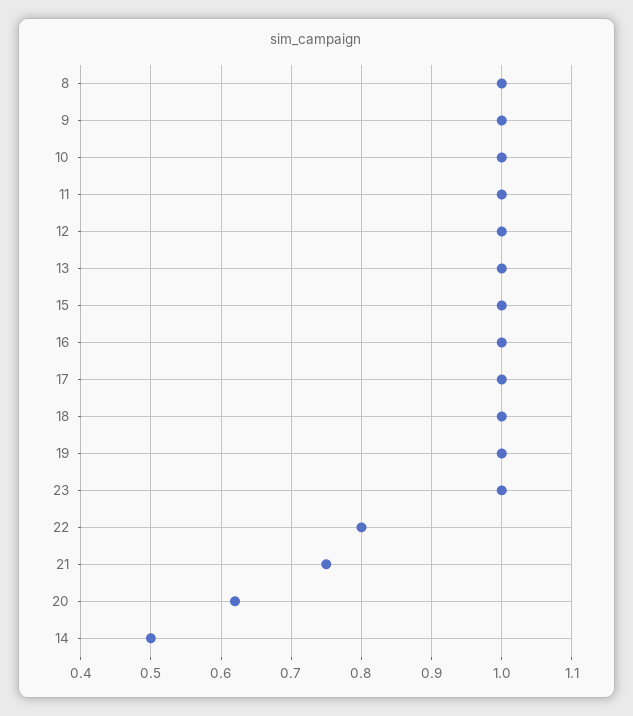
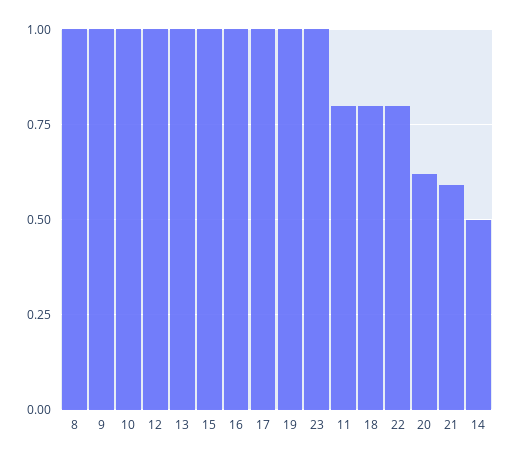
11: 1 -> 0.8
18: 1 -> 0.8
21: 0.75 -> 0.6

